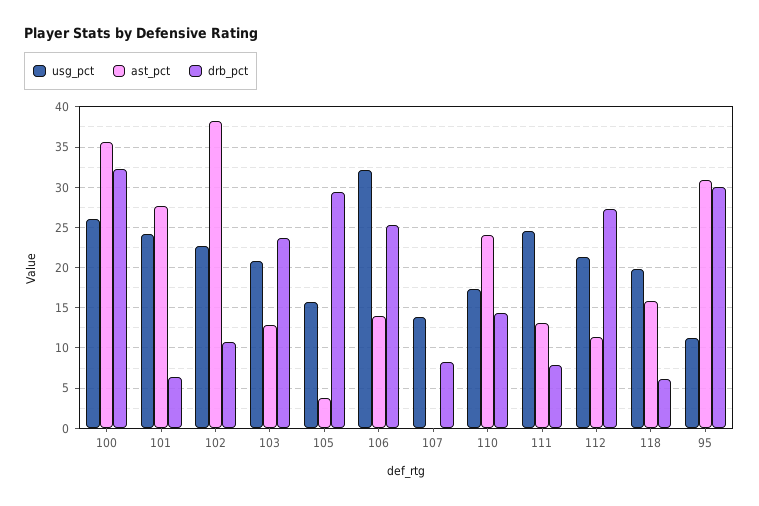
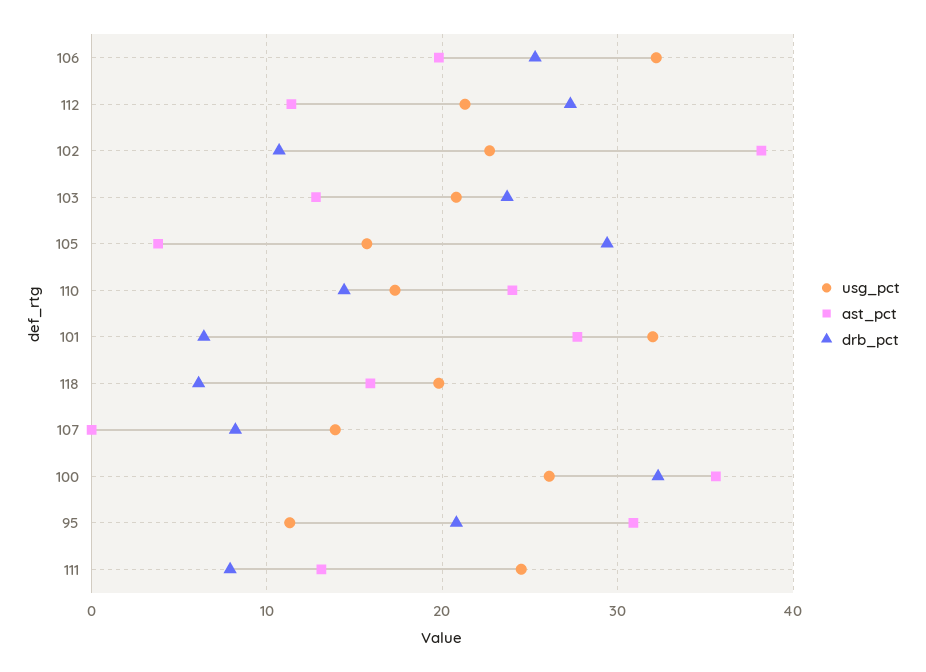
usg_pct, 101: 24 -> 32
ast_pct, 106: 14 -> 20
drb_pct, 95: 30 -> 21

